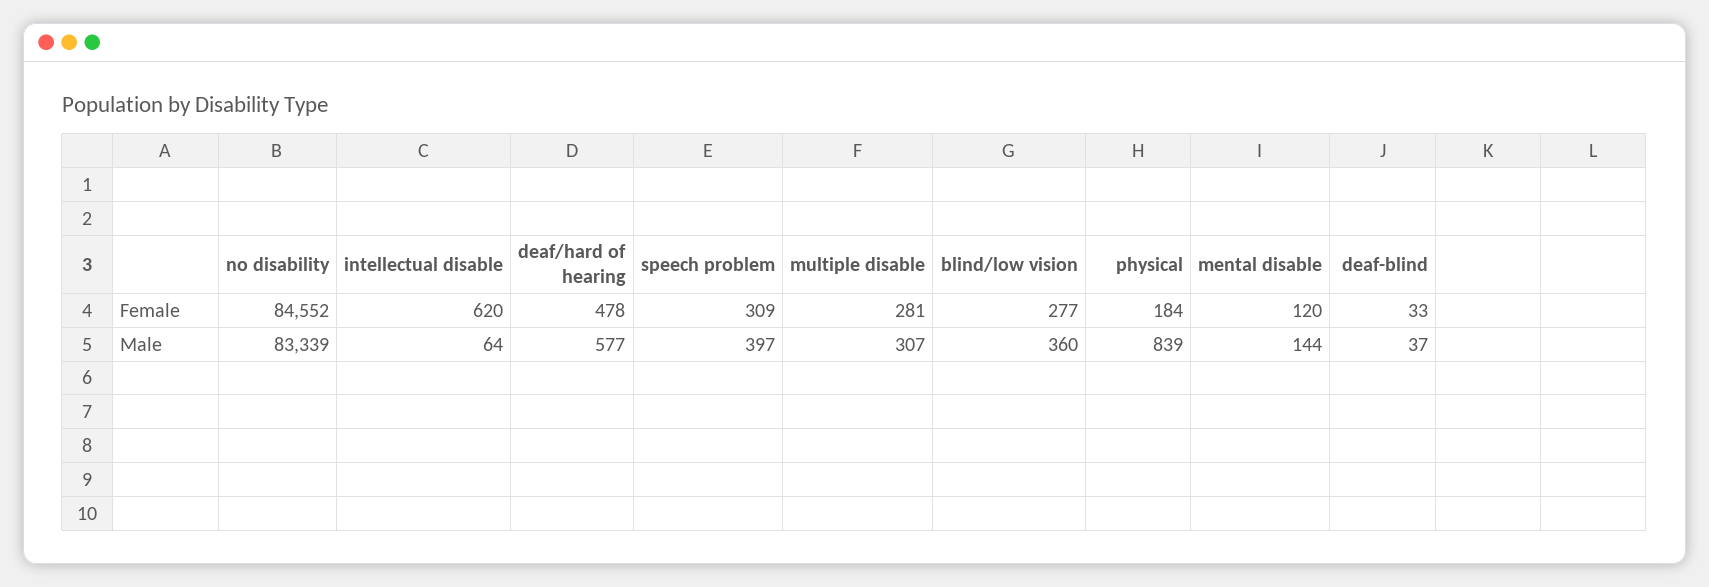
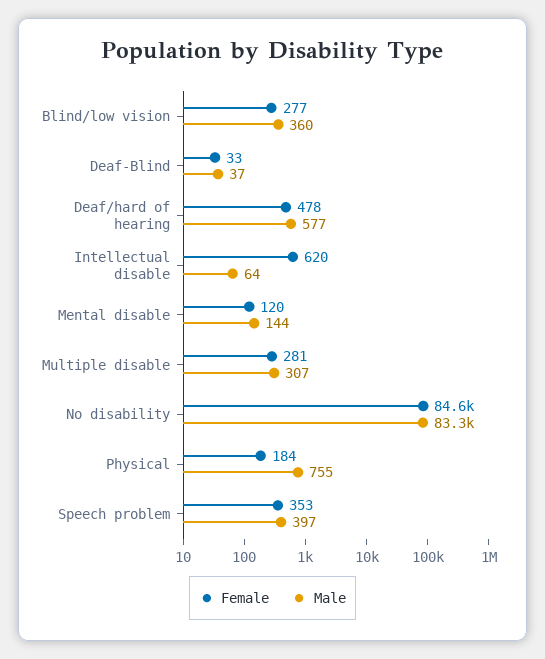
Female, speech problem: 309 -> 353
Male, physical: 839 -> 755

